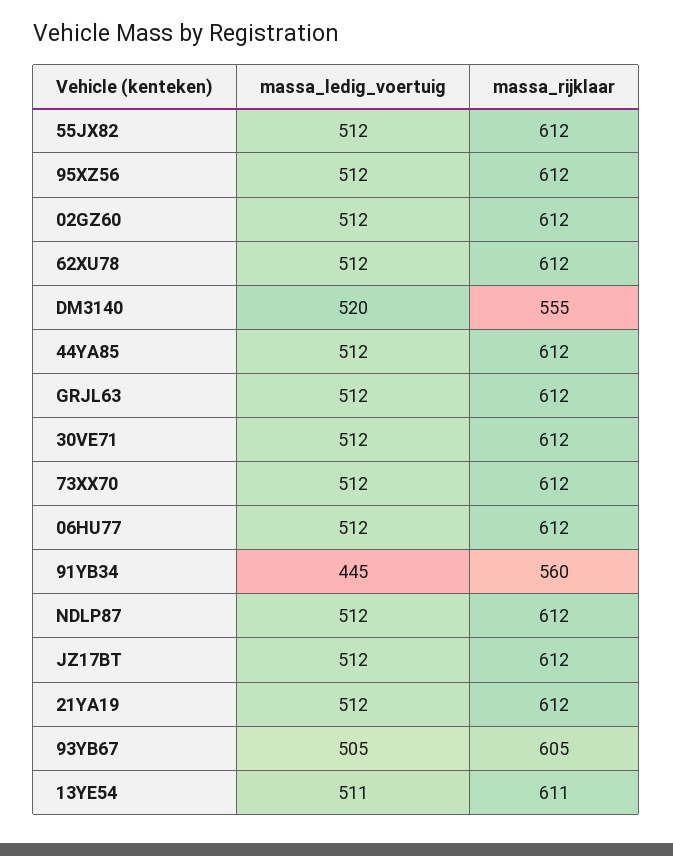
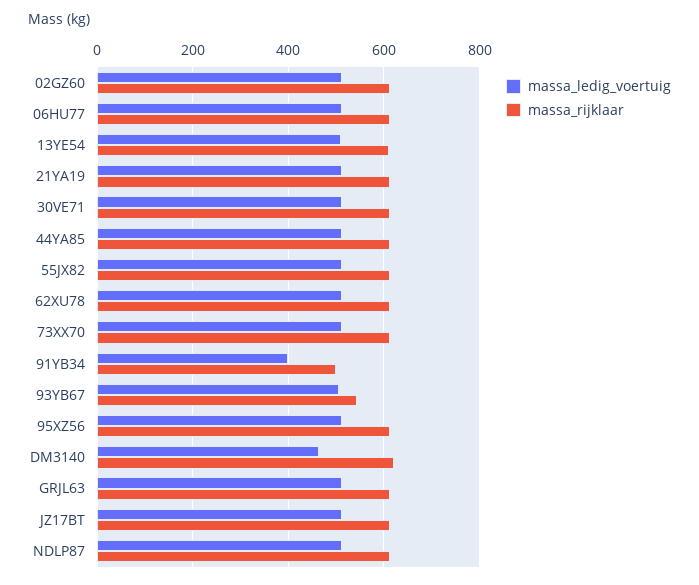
massa_ledig_voertuig, DM3140: 520 -> 460
massa_rijklaar, DM3140: 555 -> 620
massa_ledig_voertuig, 91YB34: 445 -> 400
massa_rijklaar, 91YB34: 560 -> 500
massa_rijklaar, 93YB67: 605 -> 540

